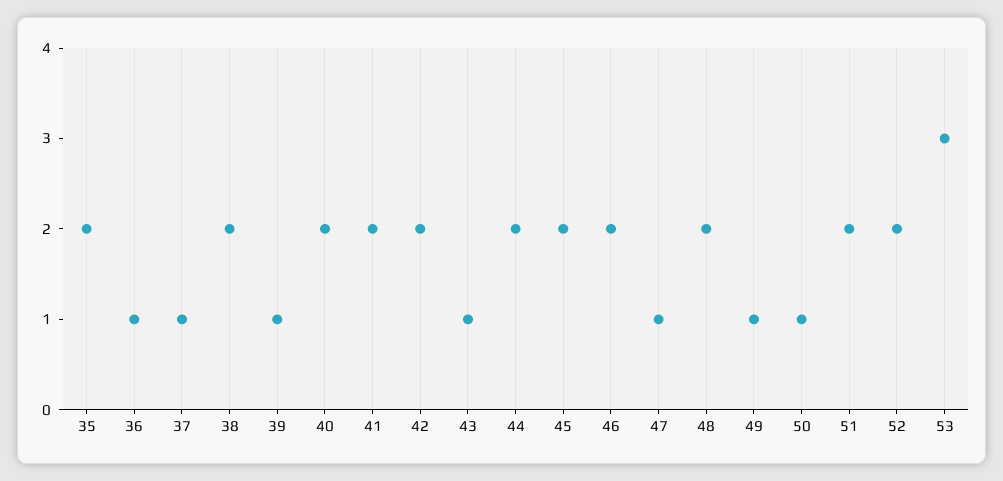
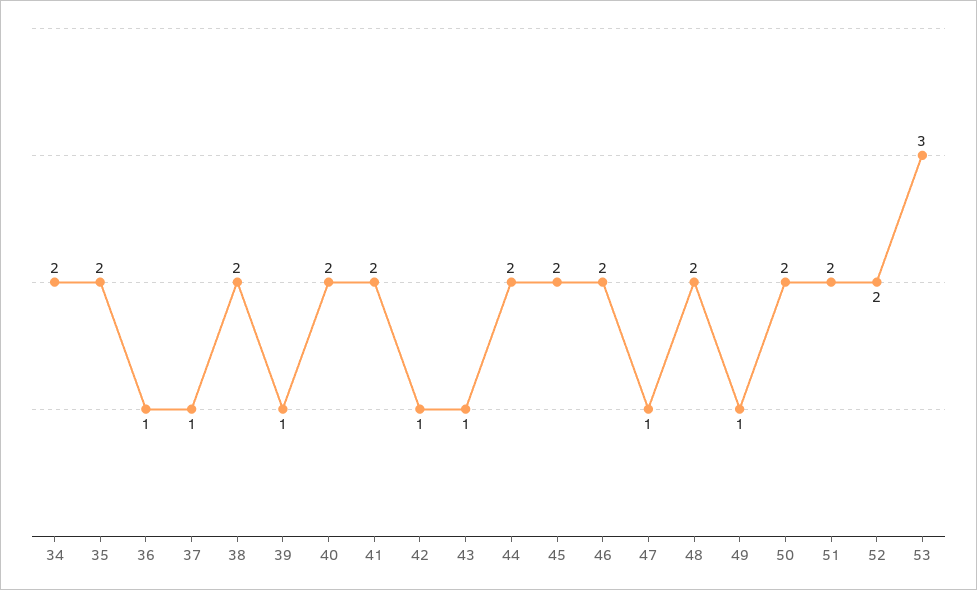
42: 2 -> 1
50: 1 -> 2
34: none -> 2

